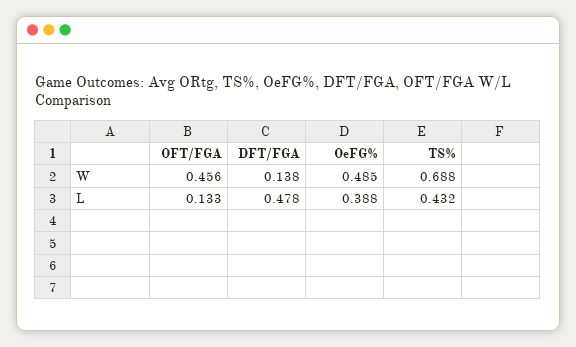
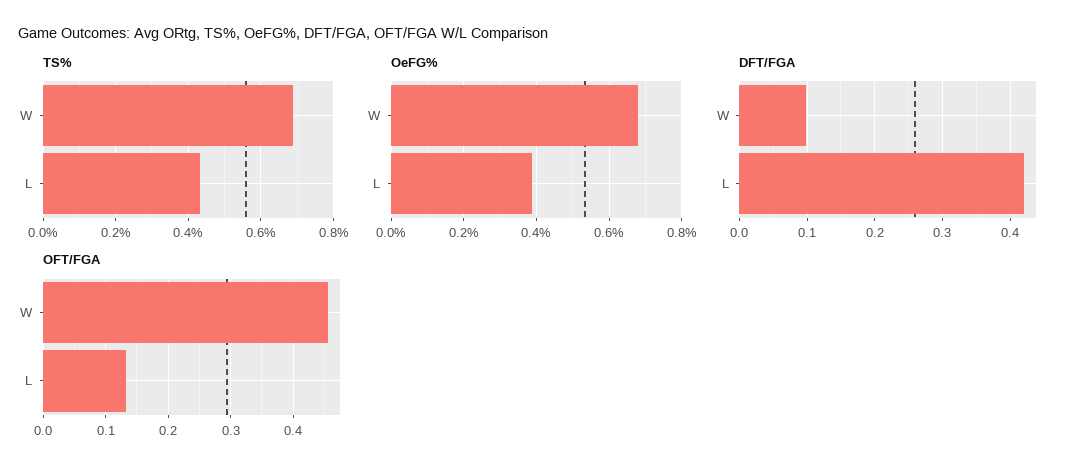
DFT/FGA, W: 0.138 -> 0.1
OeFG%, W: 0.485 -> 0.68
DFT/FGA, L: 0.478 -> 0.42

